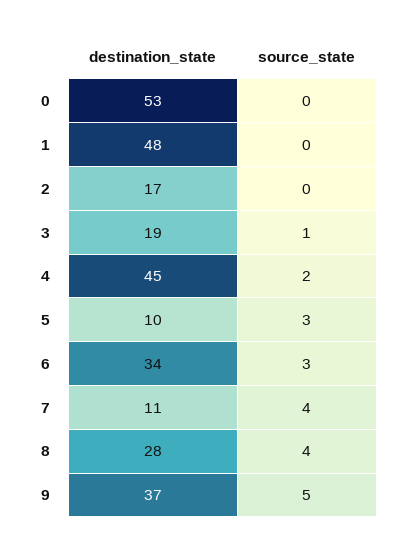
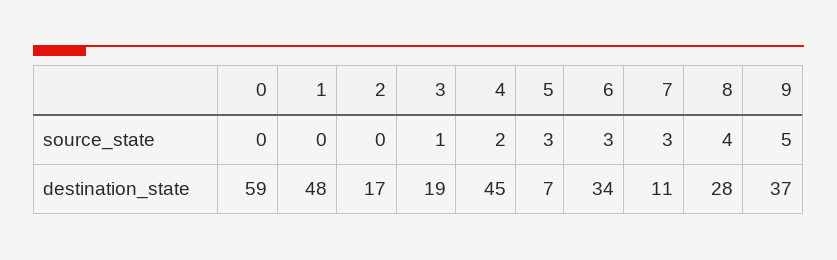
destination_state, 0: 53 -> 59
destination_state, 5: 10 -> 7
source_state, 7: 4 -> 3

